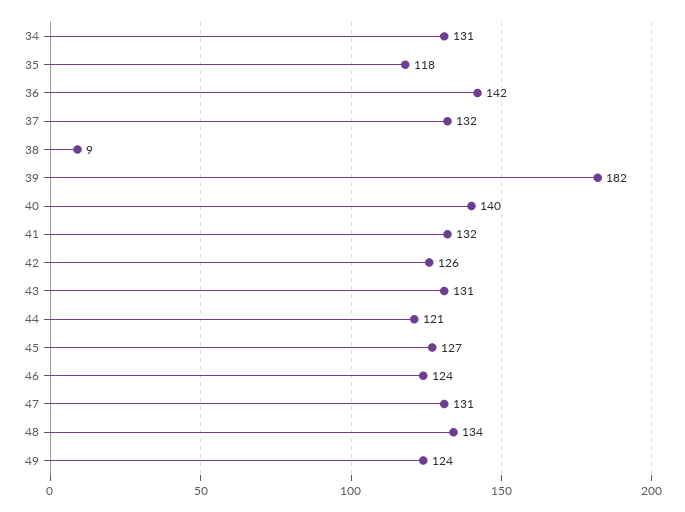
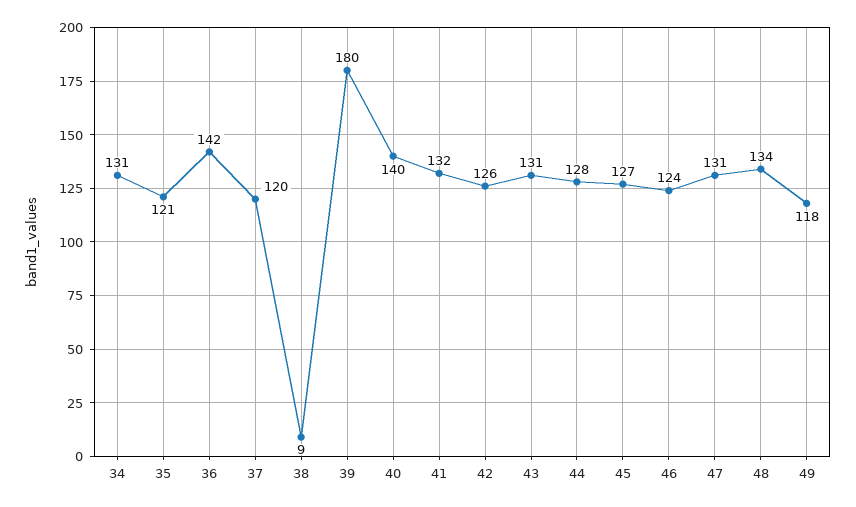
35: 118 -> 121
37: 132 -> 120
39: 182 -> 180
44: 121 -> 128
49: 124 -> 118

